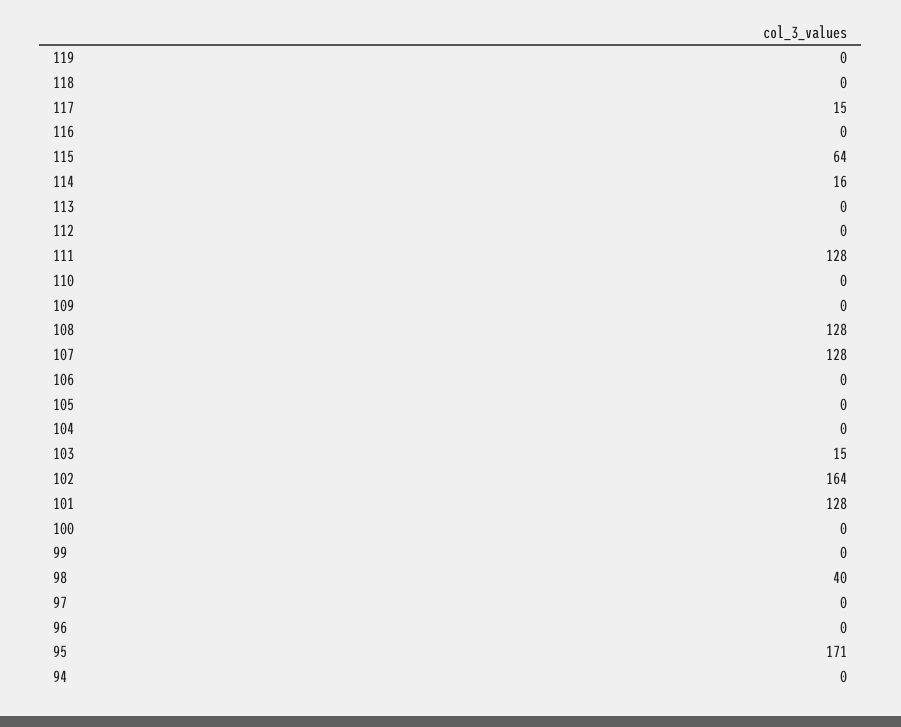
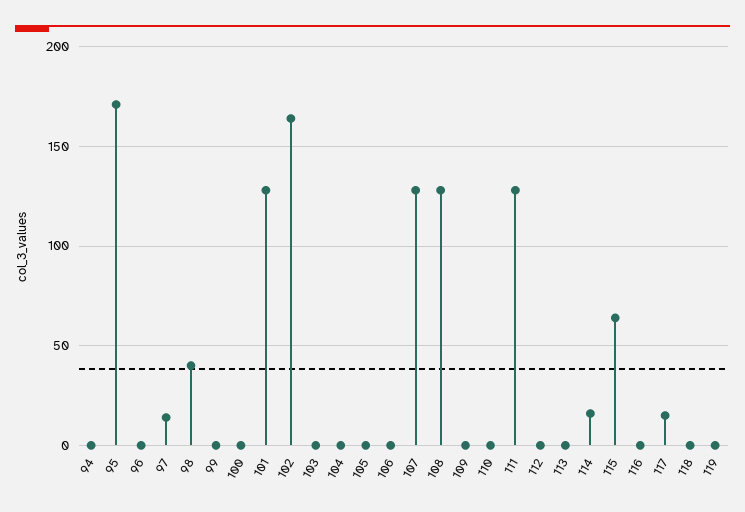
103: 15 -> 0
97: 0 -> 15

